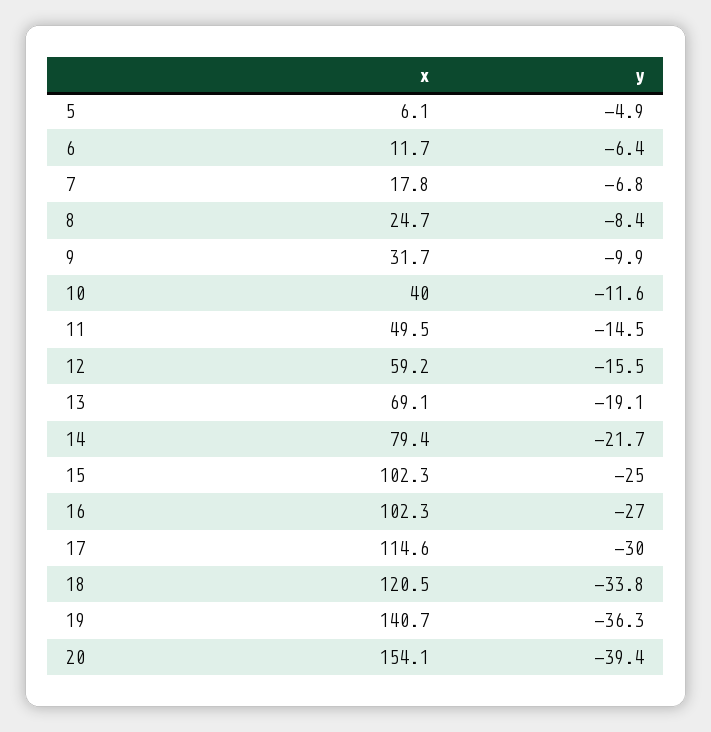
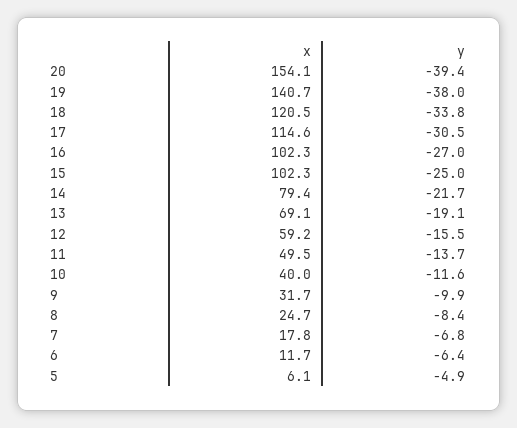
y, 11: -14.5 -> -13.7
y, 17: -30 -> -30.5
y, 19: -36.3 -> -38

